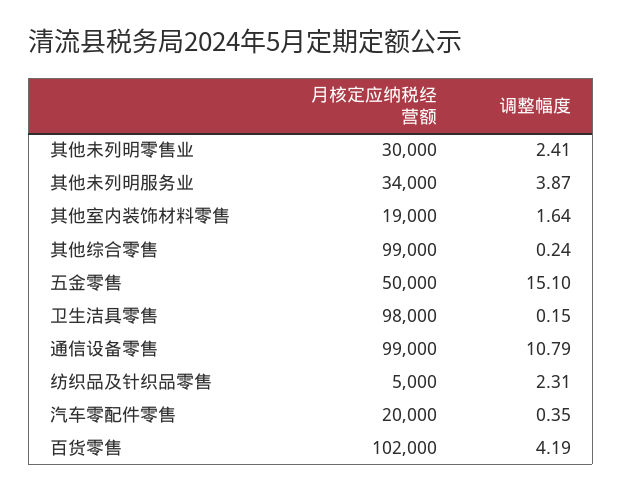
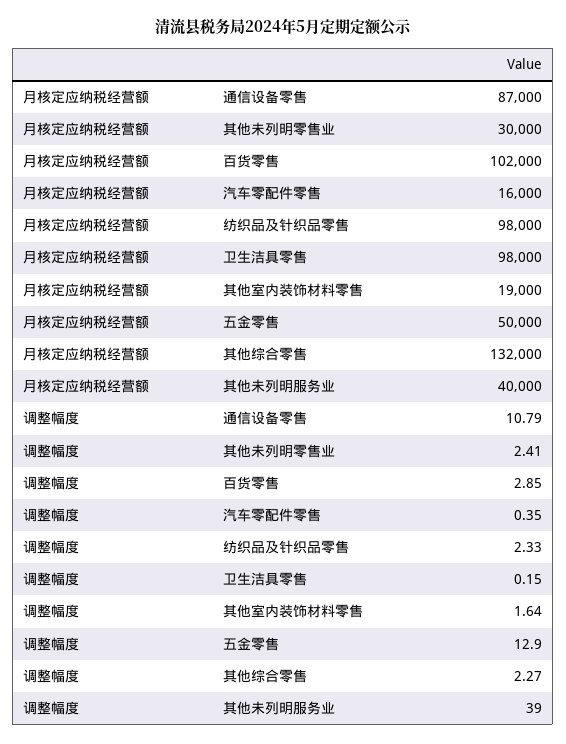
月核定应纳税经营额, 其他未列明服务业: 34000 -> 40000
调整幅度, 其他未列明服务业: 3.87 -> 39
月核定应纳税经营额, 其他综合零售: 99000 -> 132000
调整幅度, 其他综合零售: 0.24 -> 2.27
调整幅度, 五金零售: 15.1 -> 12.9
月核定应纳税经营额, 通信设备零售: 99000 -> 87000
月核定应纳税经营额, 纺织品及针织品零售: 5000 -> 98000
调整幅度, 纺织品及针织品零售: 2.31 -> 2.33
月核定应纳税经营额, 汽车零配件零售: 20000 -> 16000
调整幅度, 百货零售: 4.19 -> 2.85

